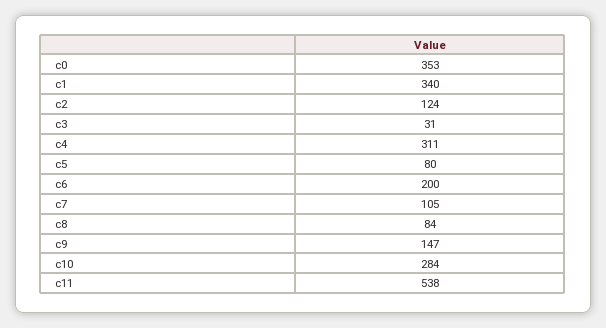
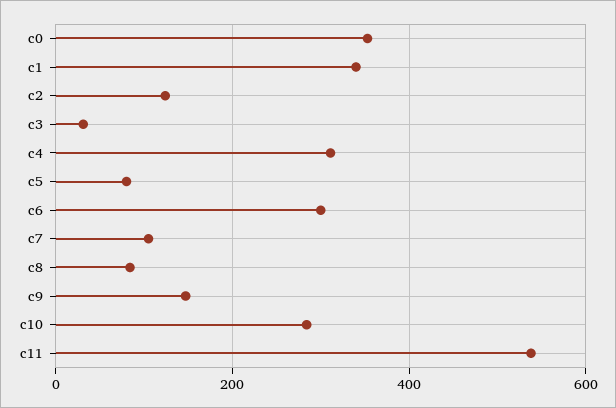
c6: 200 -> 300

